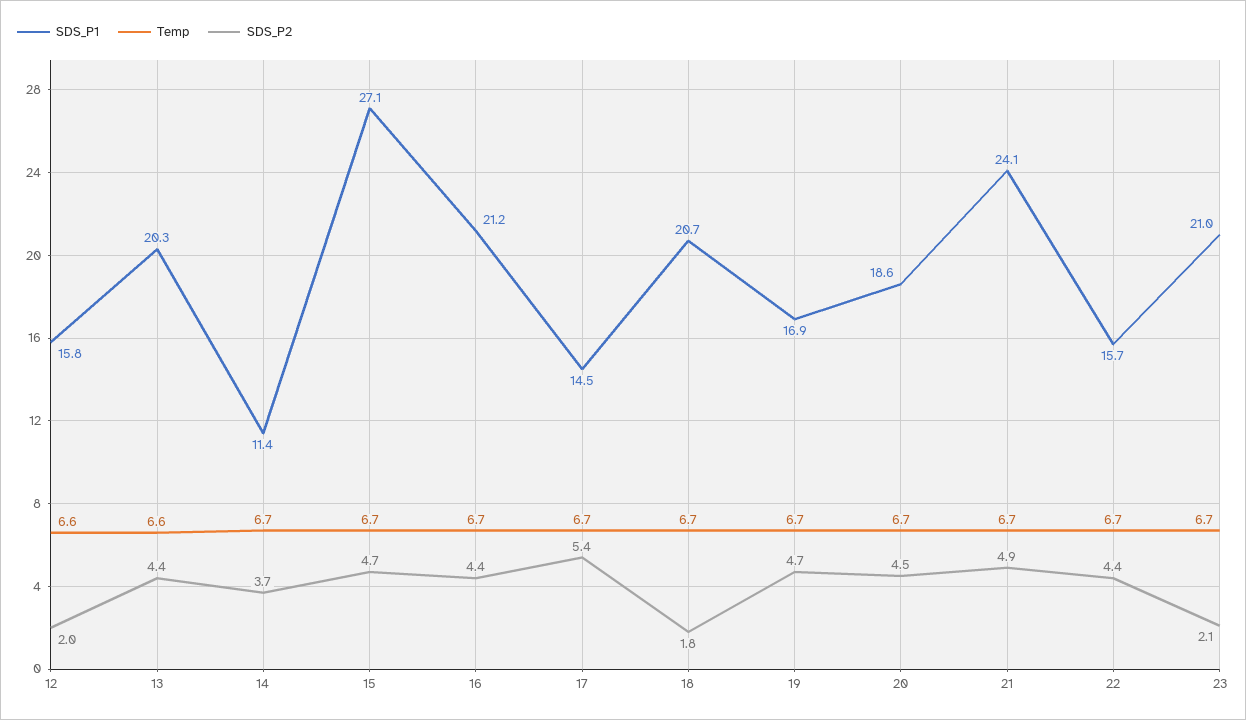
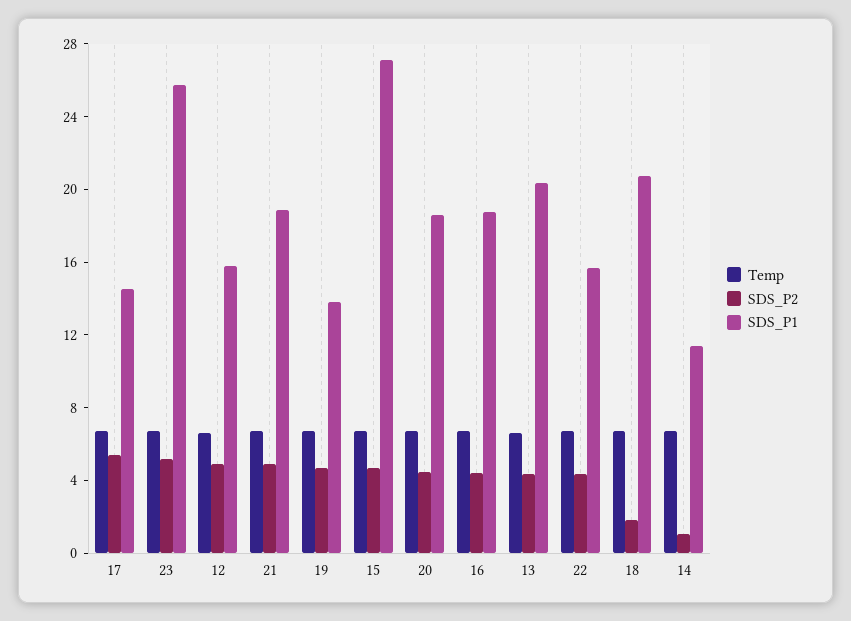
SDS_P2, 12: 2 -> 5
SDS_P2, 14: 3.7 -> 1
SDS_P1, 16: 21.2 -> 19
SDS_P1, 19: 16.9 -> 14
SDS_P1, 21: 24.1 -> 19
SDS_P1, 23: 21 -> 26
SDS_P2, 23: 2.1 -> 5

